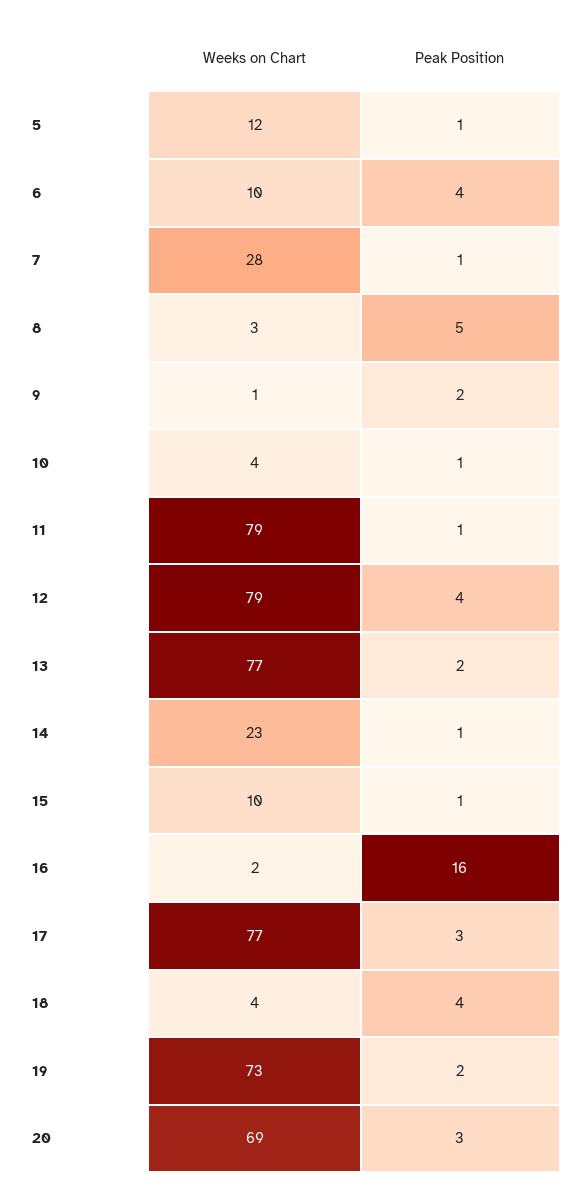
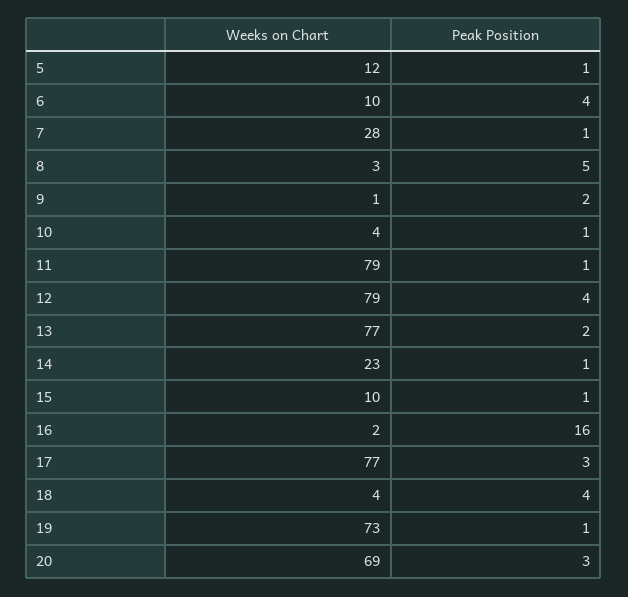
Peak Position, 19: 2 -> 1

